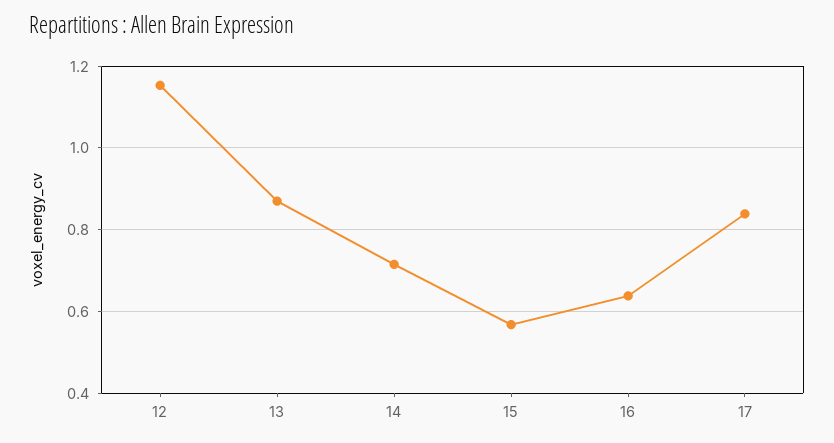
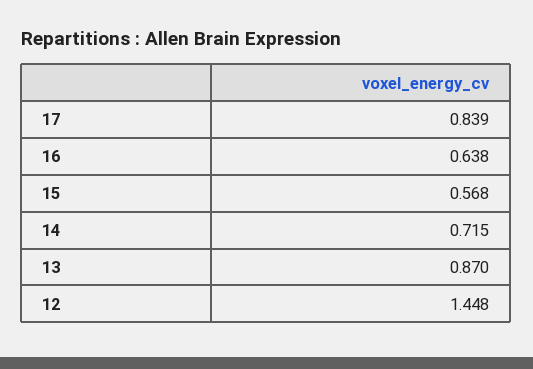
12: 1.16 -> 1.448

